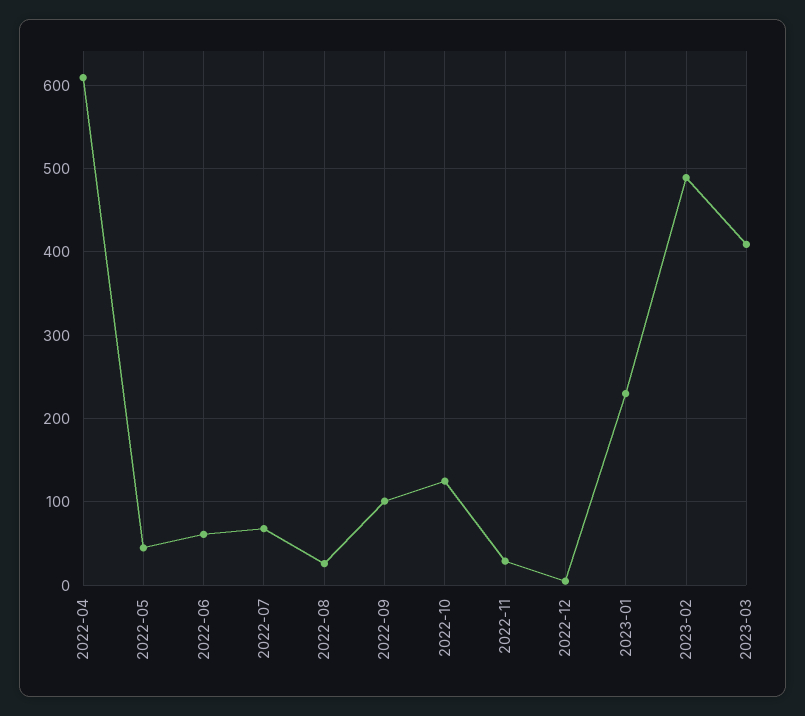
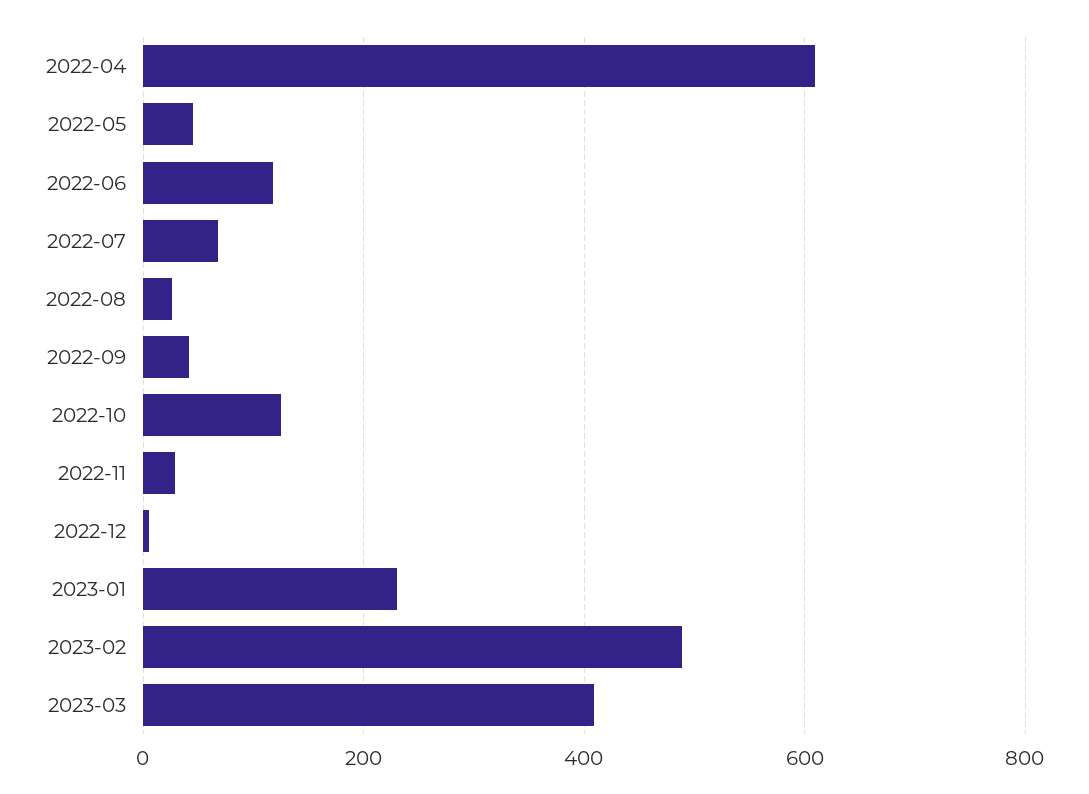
2022-06: 60 -> 120
2022-09: 100 -> 40

